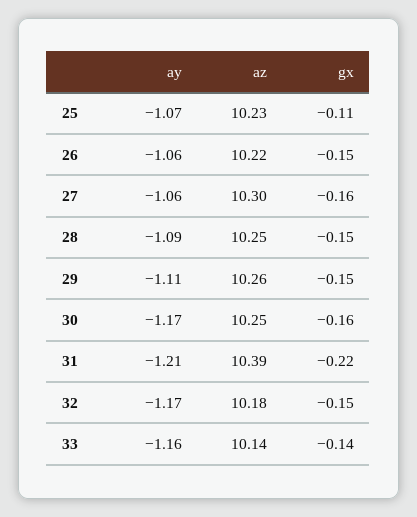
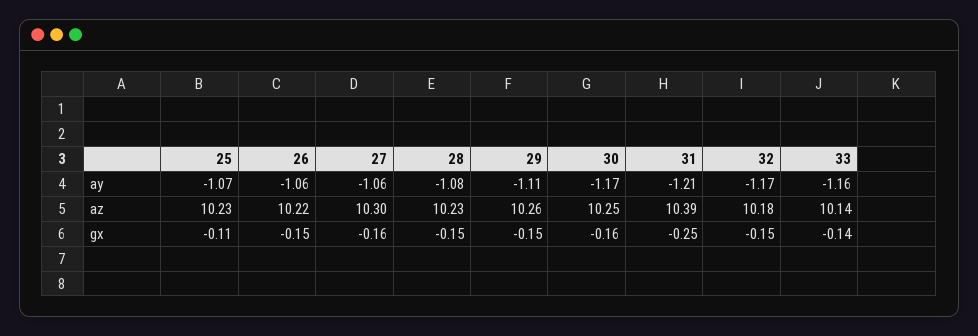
ay, 28: -1.09 -> -1.08
az, 28: 10.25 -> 10.23
gx, 31: -0.22 -> -0.25

